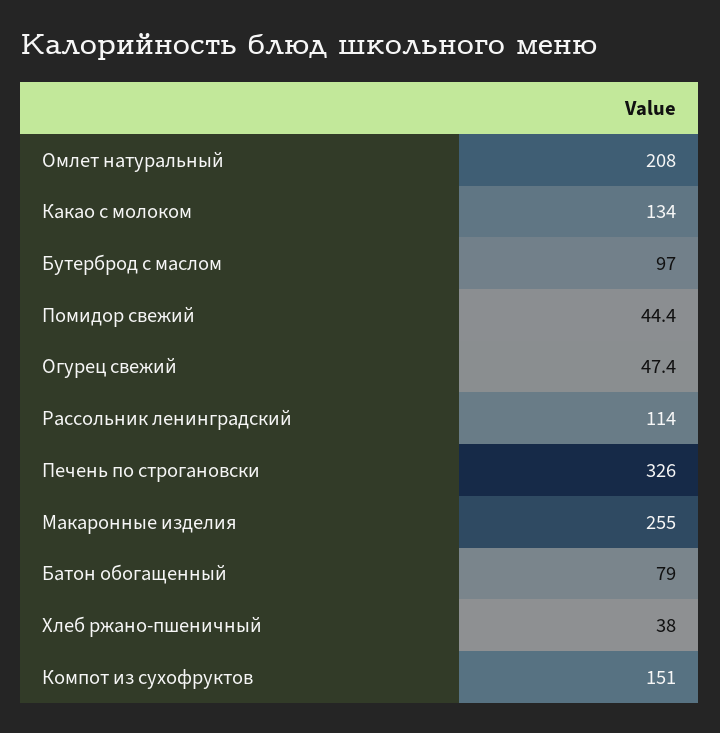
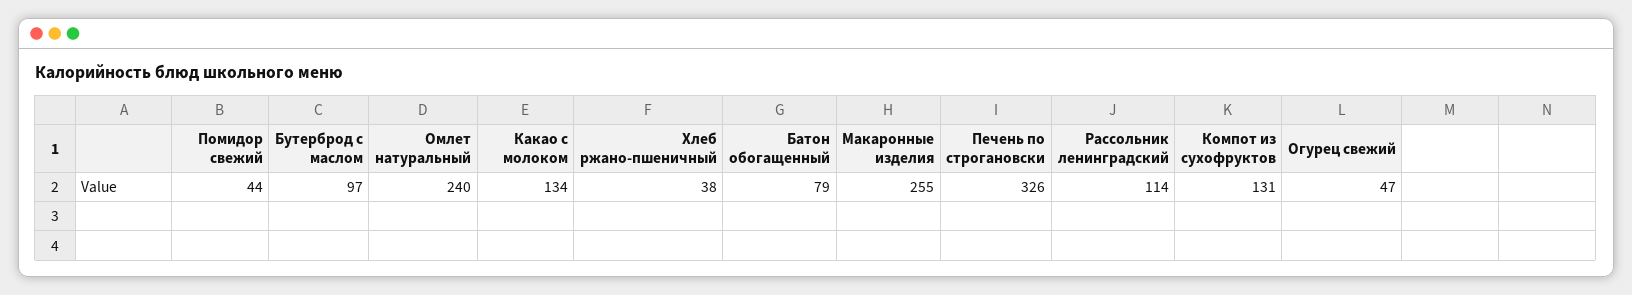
Омлет натуральный: 208 -> 240
Компот из сухофруктов: 151 -> 131

